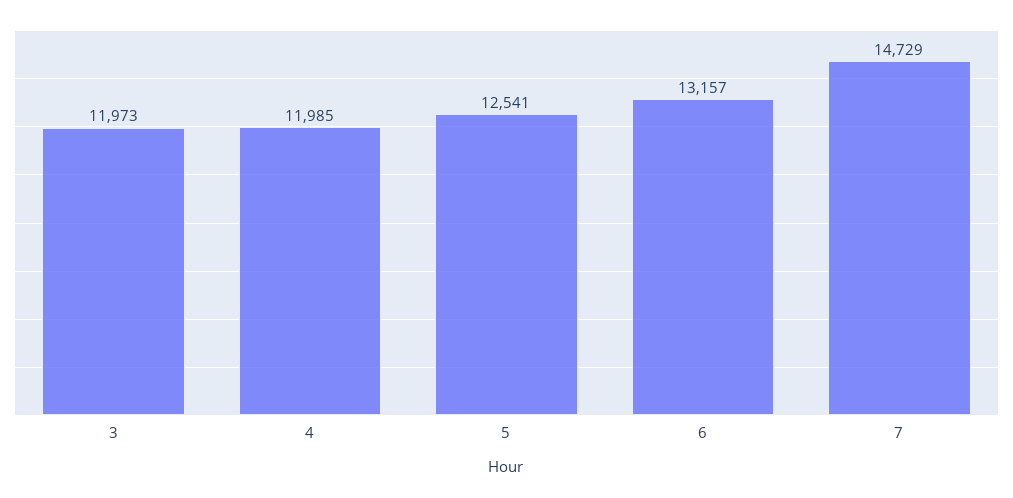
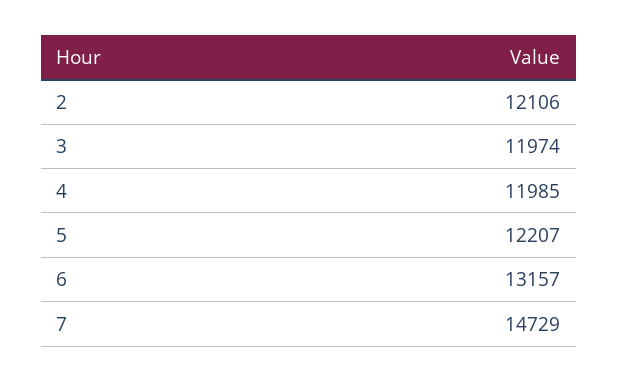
3: 11973 -> 11974
5: 12541 -> 12207
2: none -> 12106

